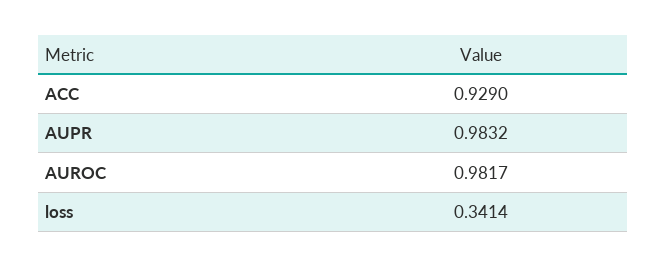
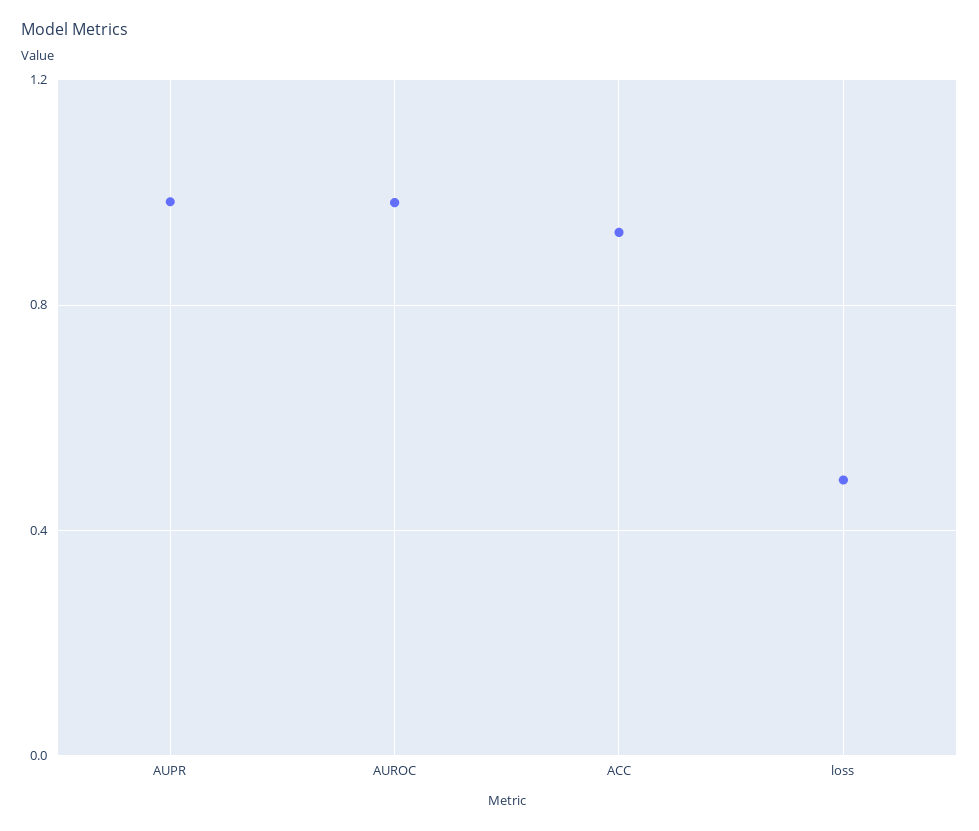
loss: 0.3414 -> 0.5

